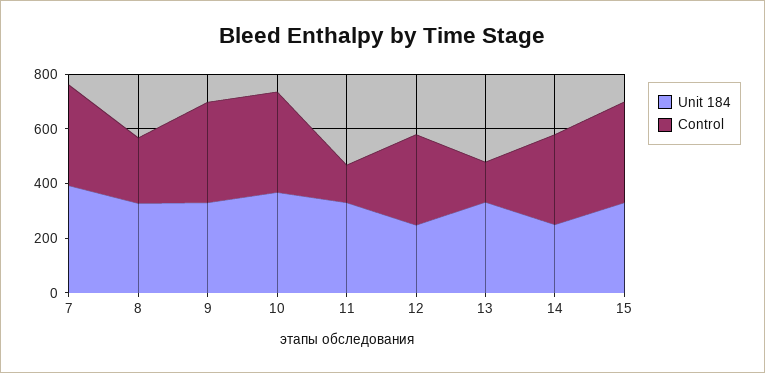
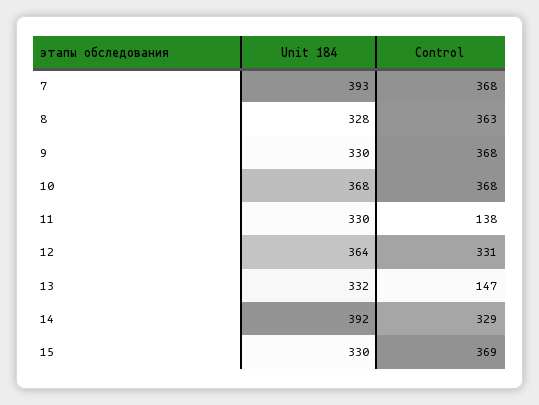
Control, 8: 250 -> 363
Unit 184, 12: 250 -> 364
Unit 184, 14: 250 -> 392

